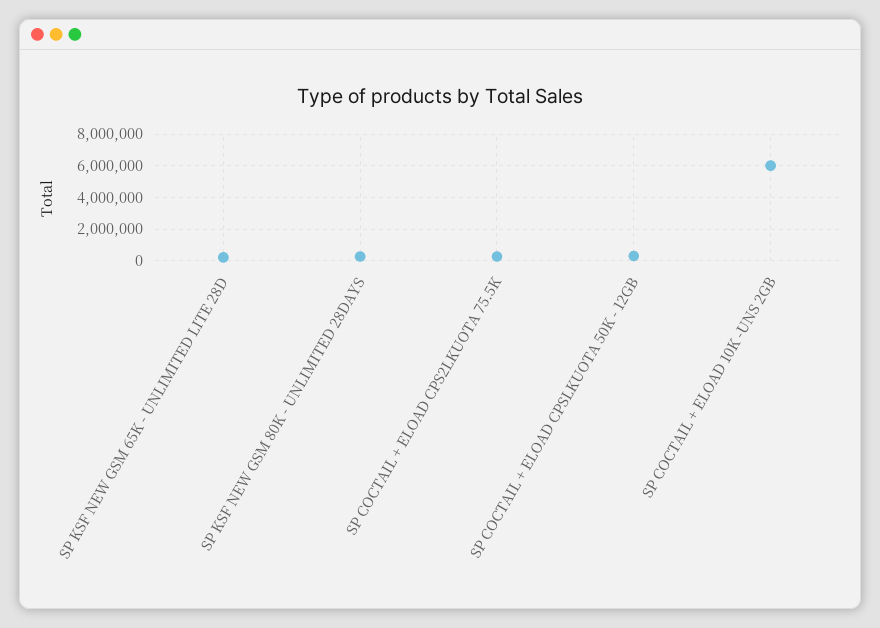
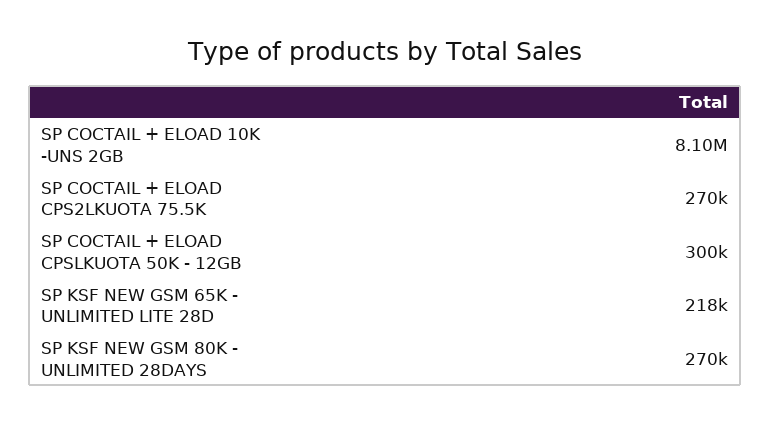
SP COCTAIL + ELOAD 10K -UNS 2GB: 6000000 -> 8100000

